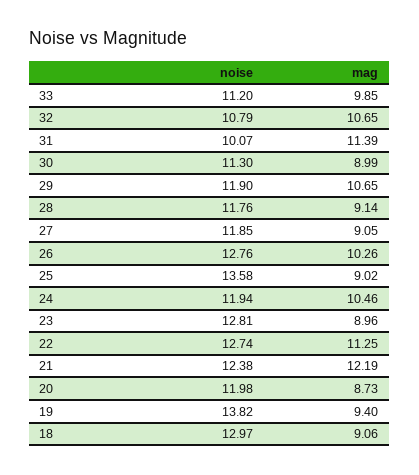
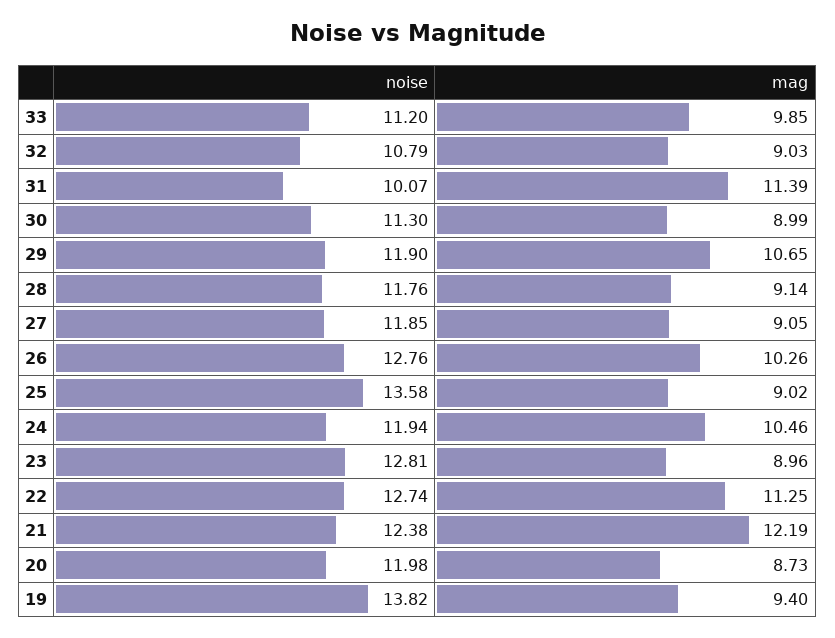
mag, 32: 10.65 -> 9.03
noise, 18: 12.97 -> none
mag, 18: 9.06 -> none

